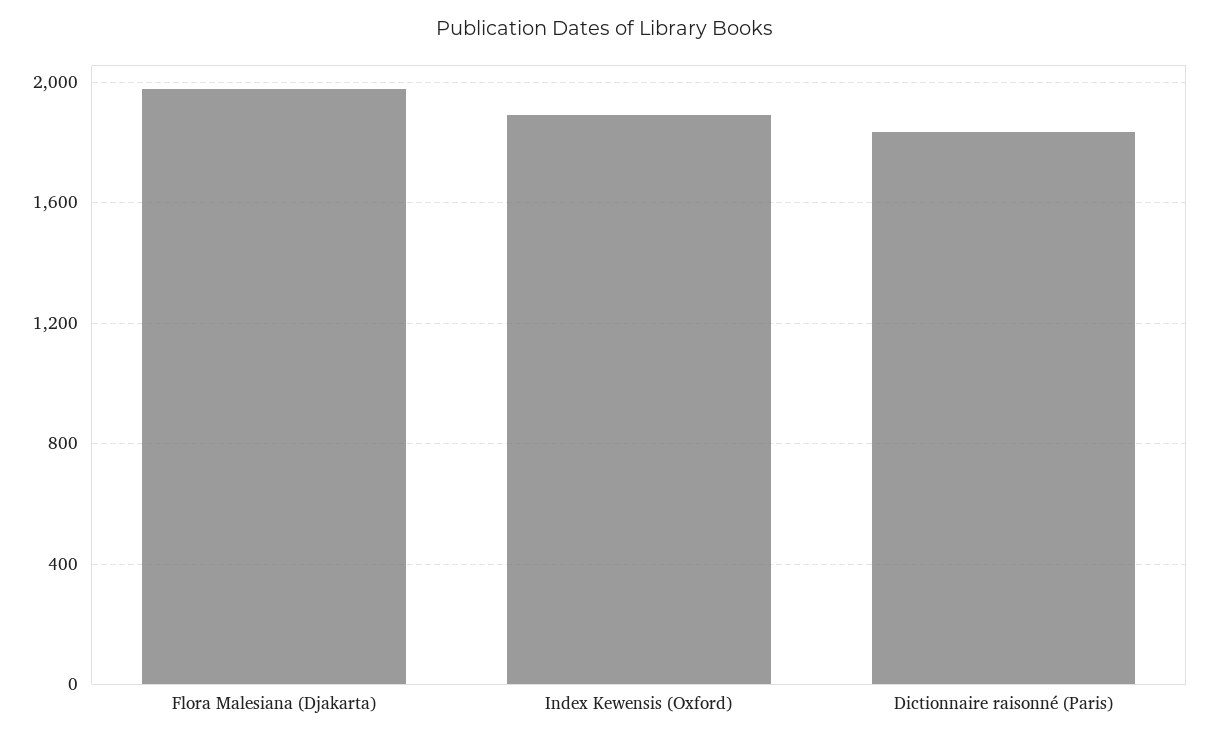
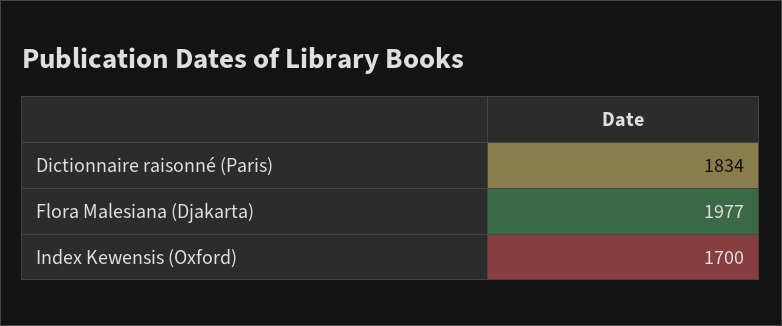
Index Kewensis (Oxford): 1900 -> 1700

